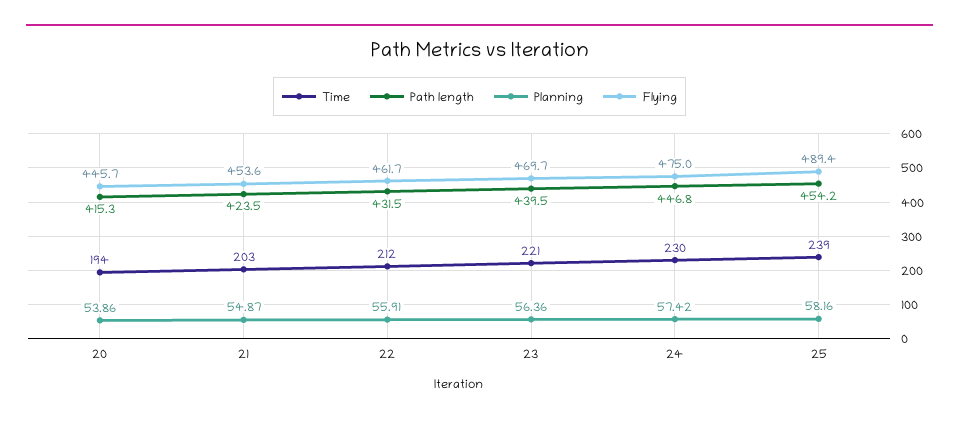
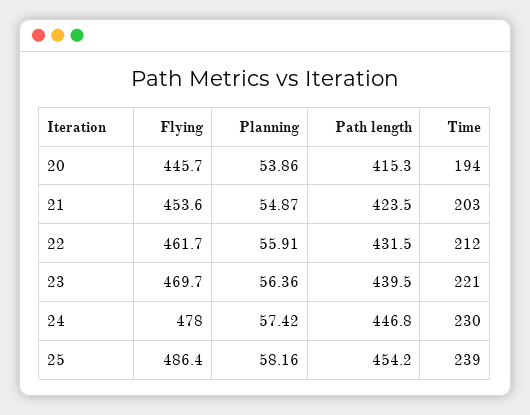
Flying, 24: 475 -> 478
Flying, 25: 489.4 -> 486.4

